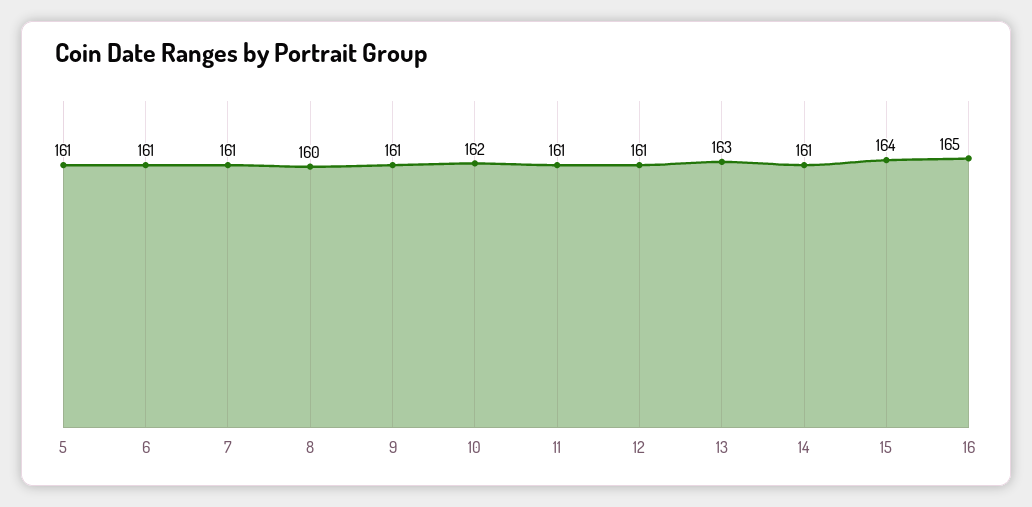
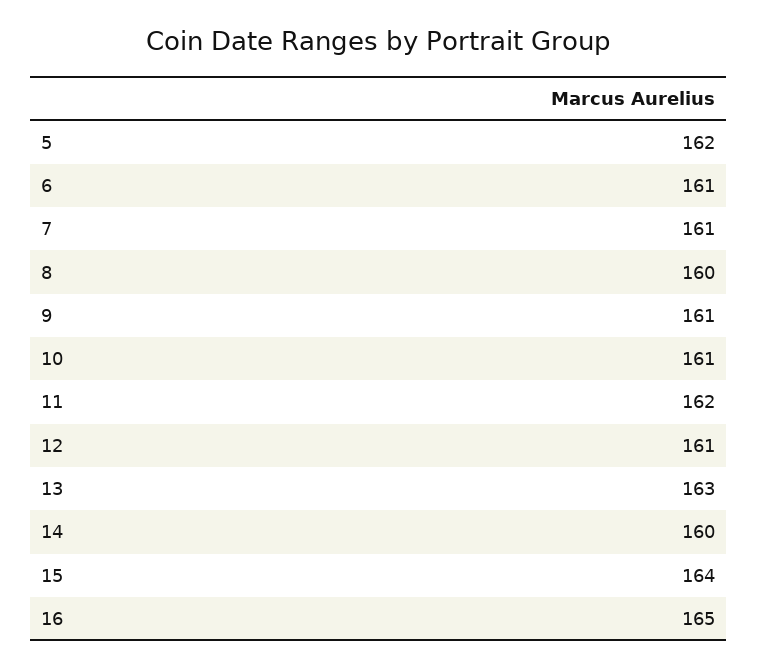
5: 161 -> 162
10: 162 -> 161
11: 161 -> 162
14: 161 -> 160

